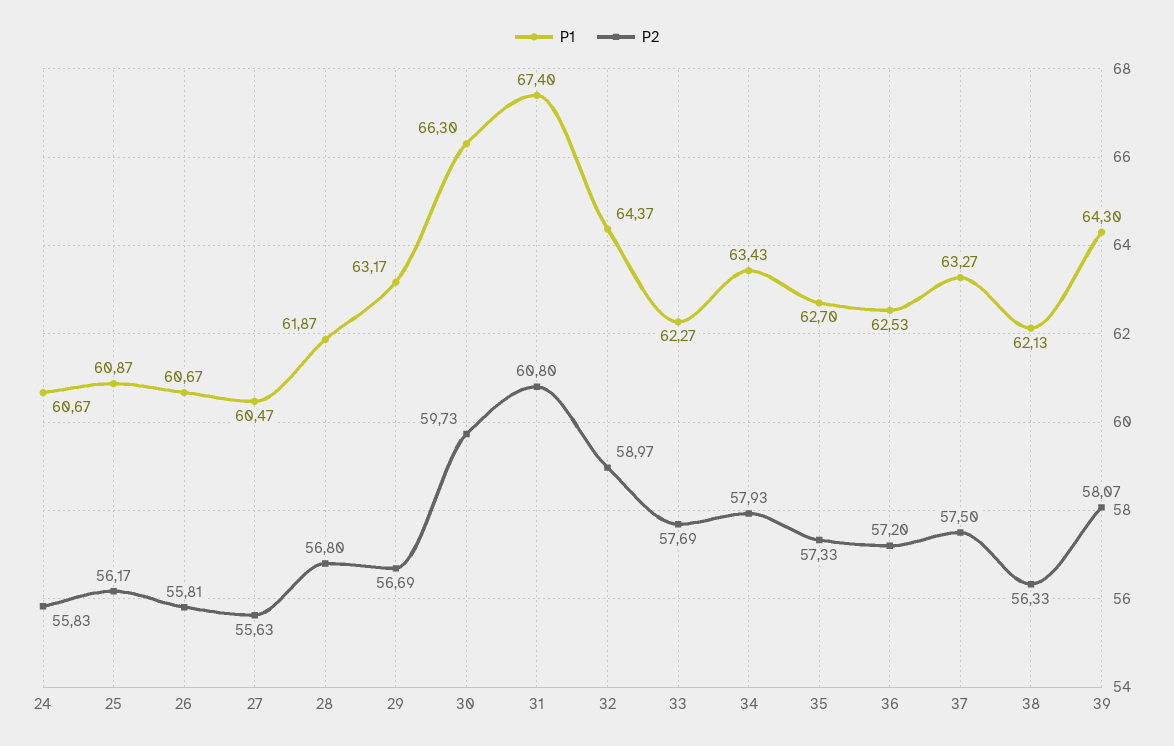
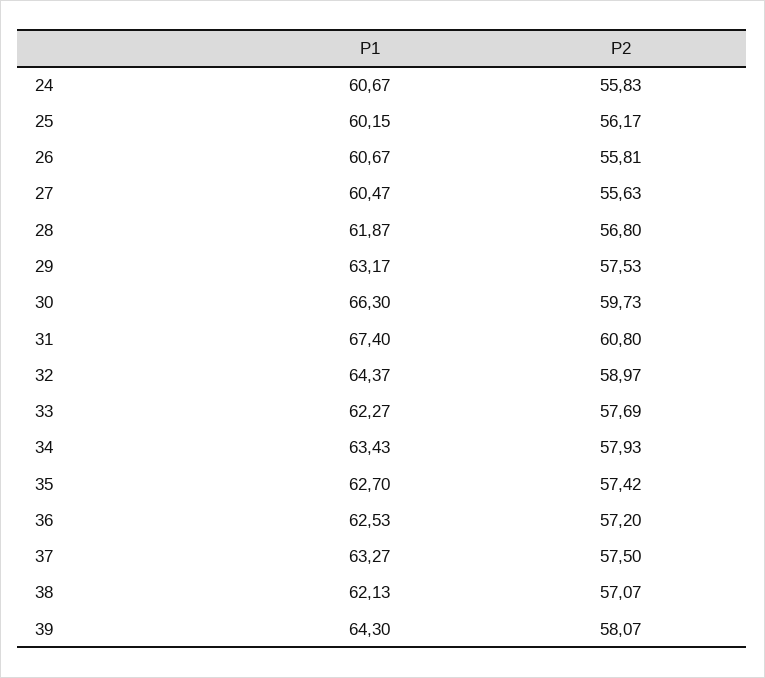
P1, 25: 60.87 -> 60.15
P2, 29: 56.69 -> 57.53
P2, 35: 57.33 -> 57.42
P2, 38: 56.33 -> 57.07

